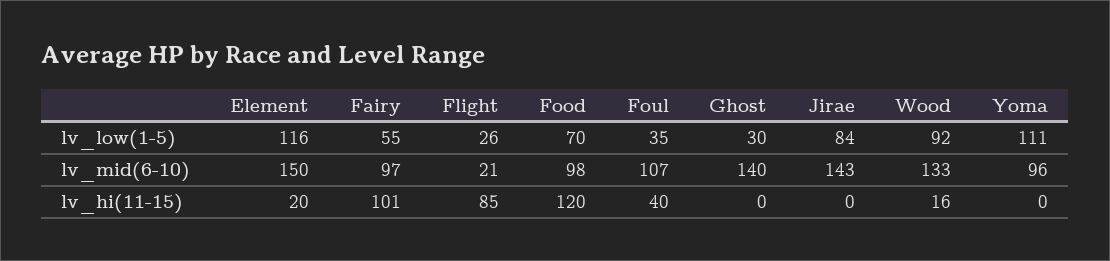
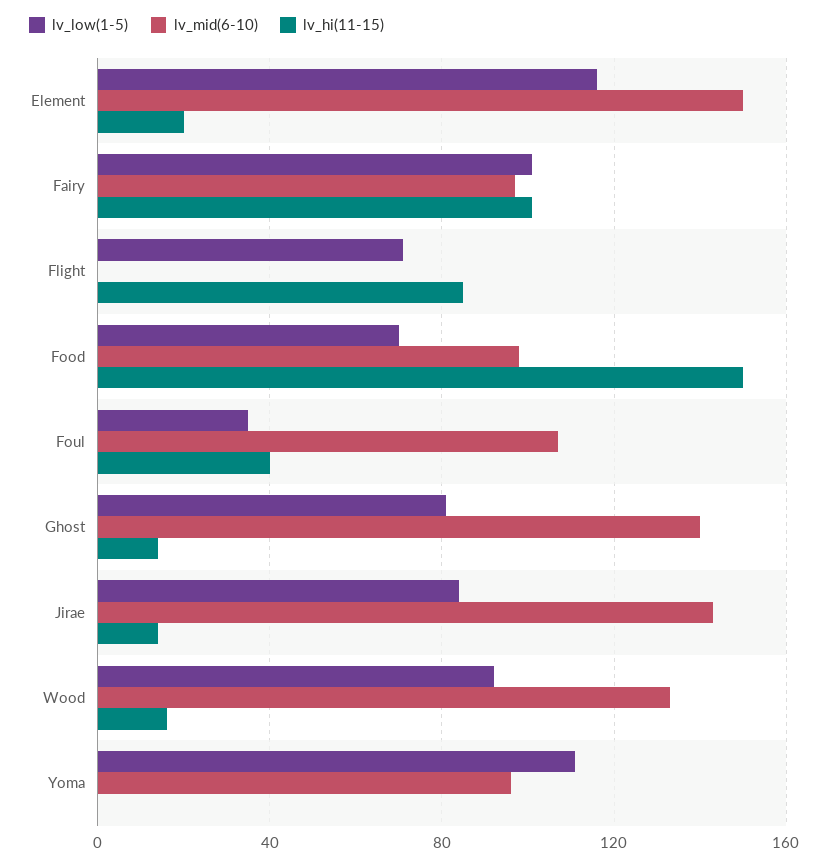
lv_low(1-5), Fairy: 55 -> 100
lv_low(1-5), Flight: 26 -> 70
lv_low(1-5), Ghost: 30 -> 80
lv_mid(6-10), Flight: 21 -> 0
lv_hi(11-15), Food: 120 -> 150
lv_hi(11-15), Ghost: 0 -> 15
lv_hi(11-15), Jirae: 0 -> 15

